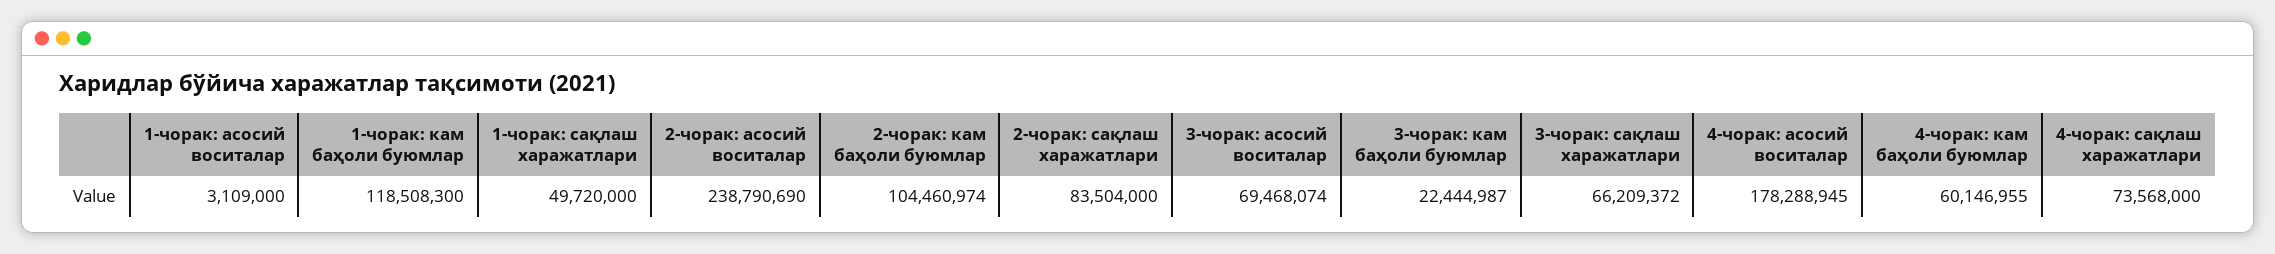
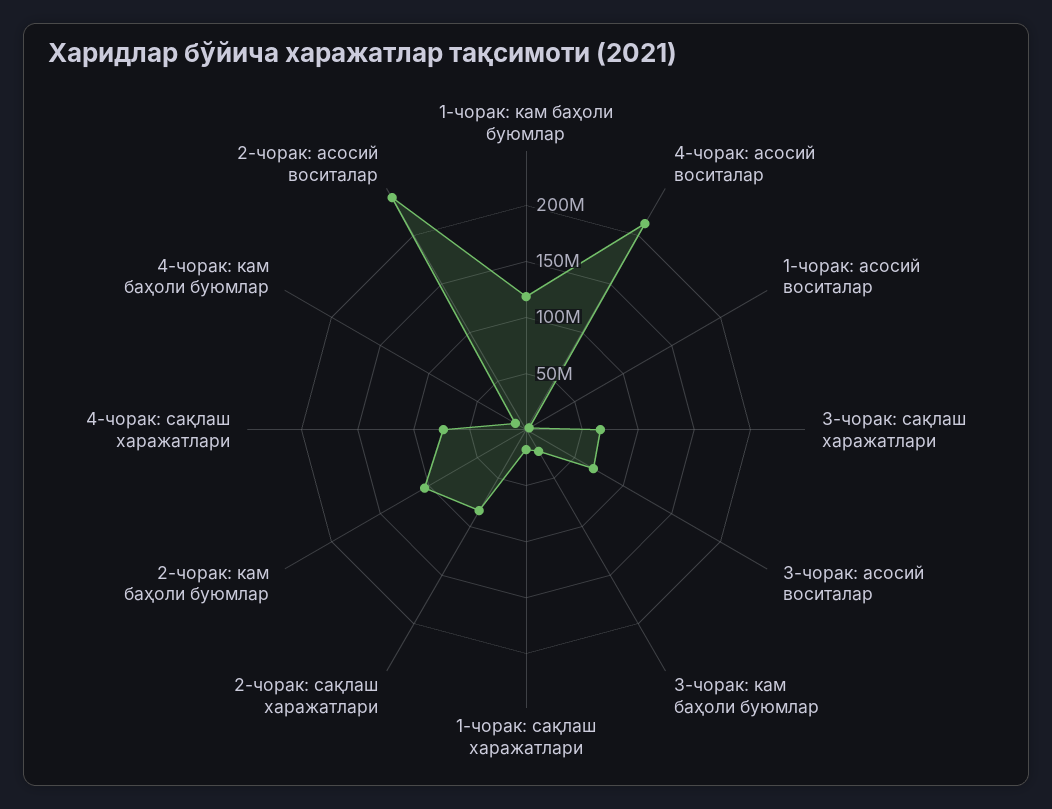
1-чорак: сақлаш харажатлари: 49720000 -> 20000000
4-чорак: асосий воситалар: 178288945 -> 210000000
4-чорак: кам баҳоли буюмлар: 60146955 -> 10000000

